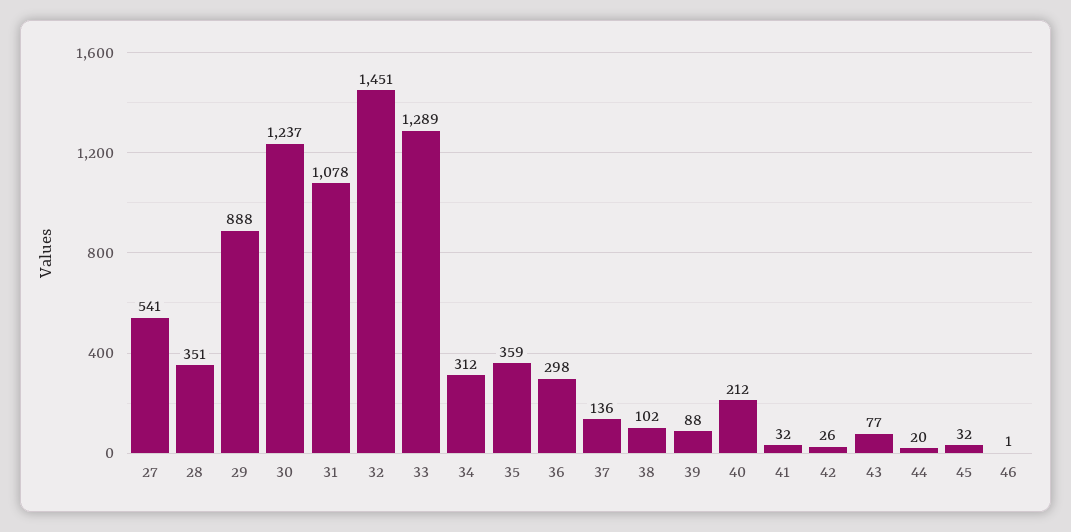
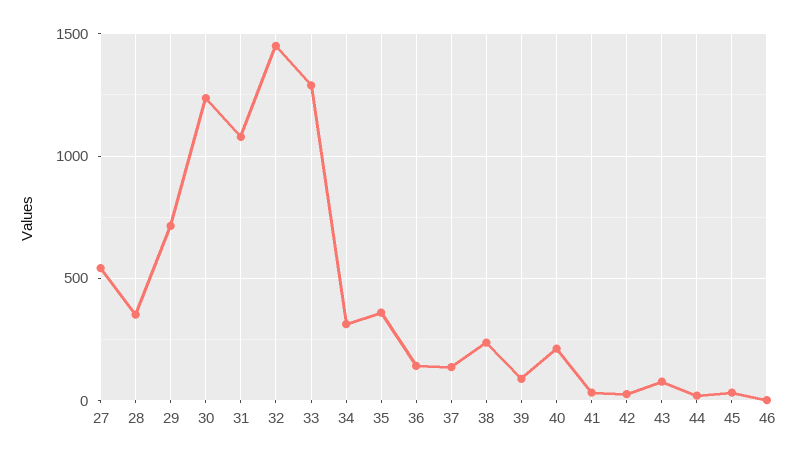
29: 888 -> 700
36: 298 -> 150
38: 102 -> 250

